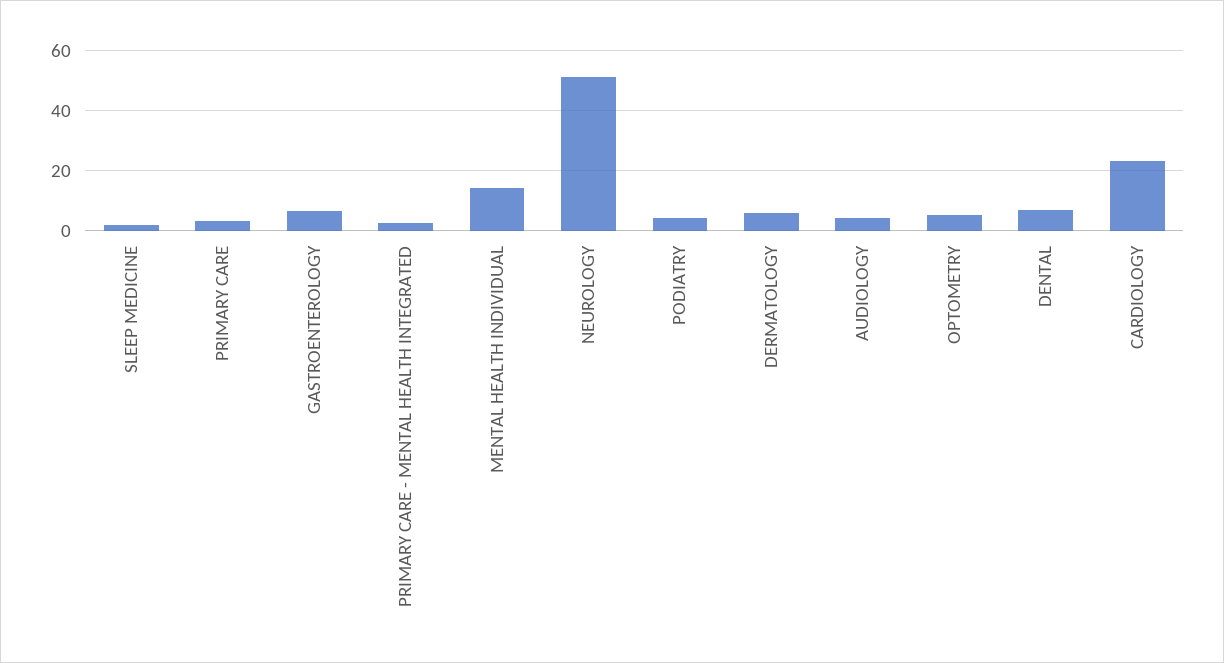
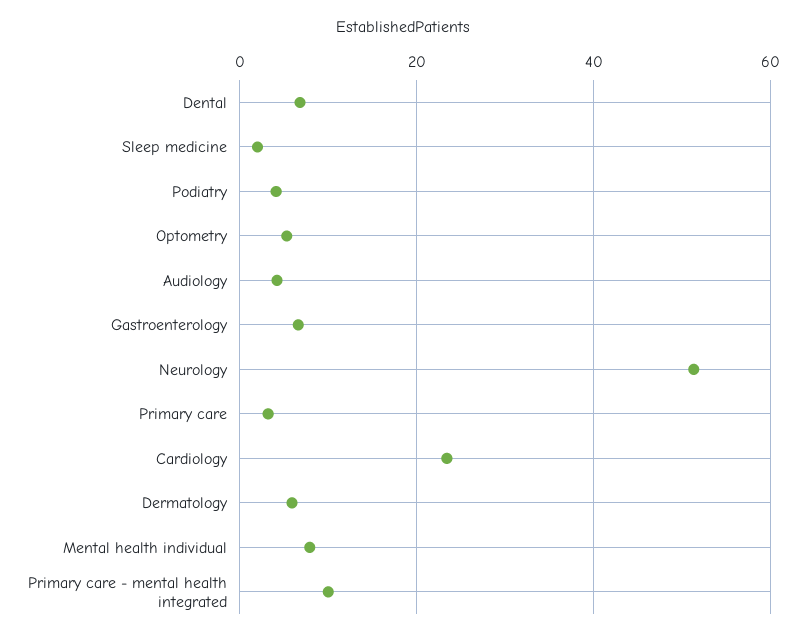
PRIMARY CARE - MENTAL HEALTH INTEGRATED: 2.5 -> 10
MENTAL HEALTH INDIVIDUAL: 15 -> 8

